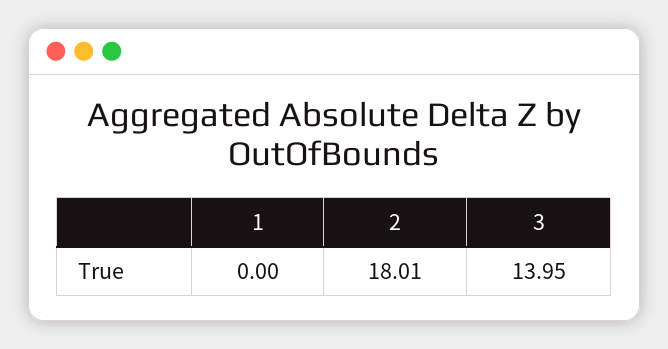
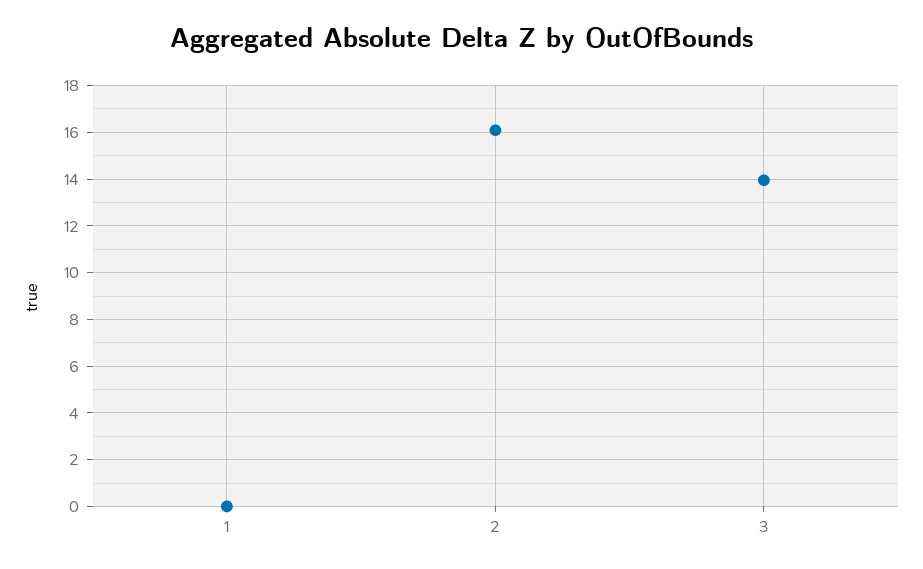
2: 18.01 -> 16

